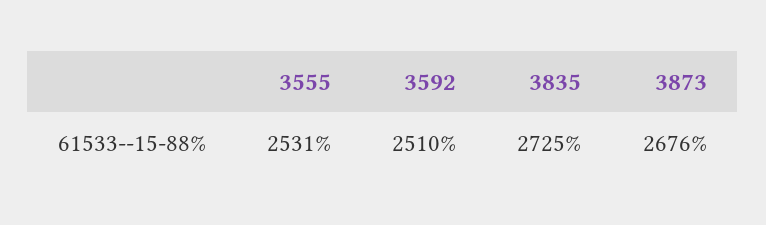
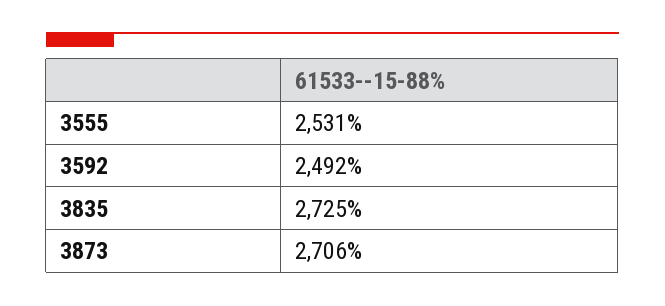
3592: 2510 -> 2492
3873: 2676 -> 2706

